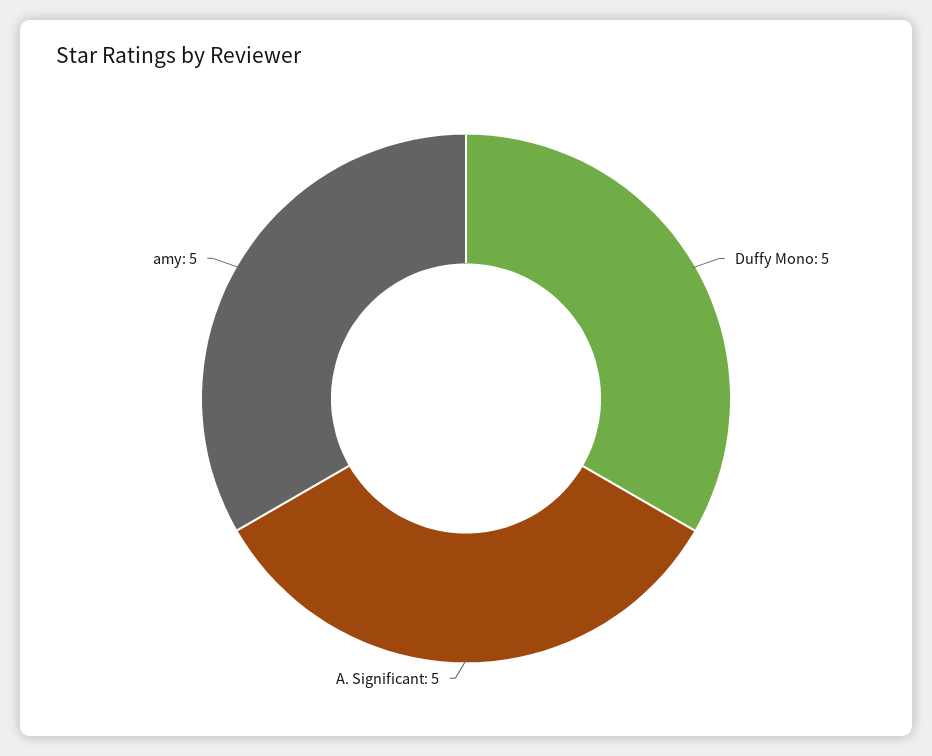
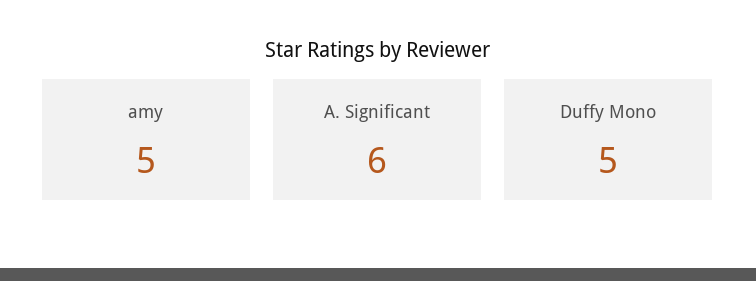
A. Significant: 5 -> 6

